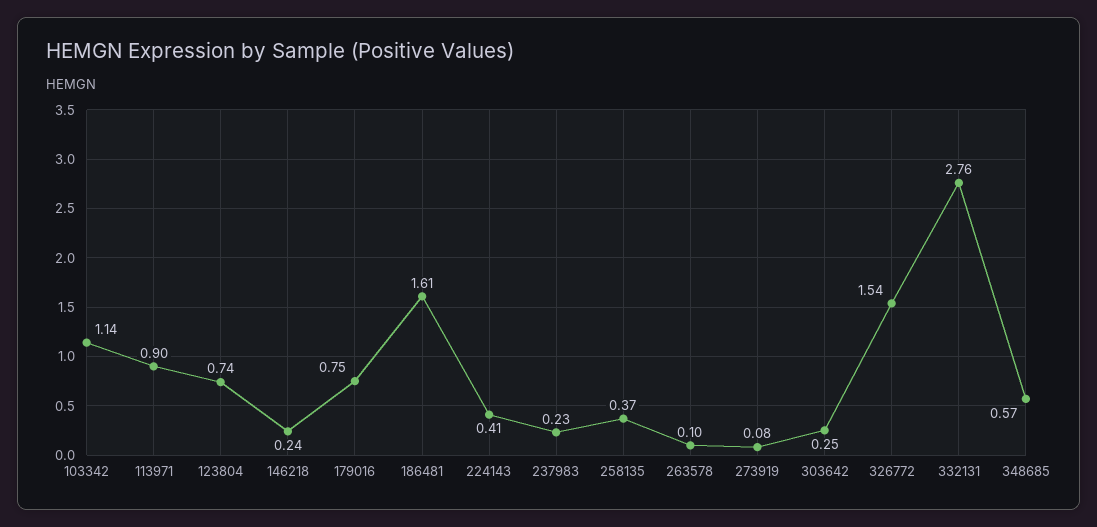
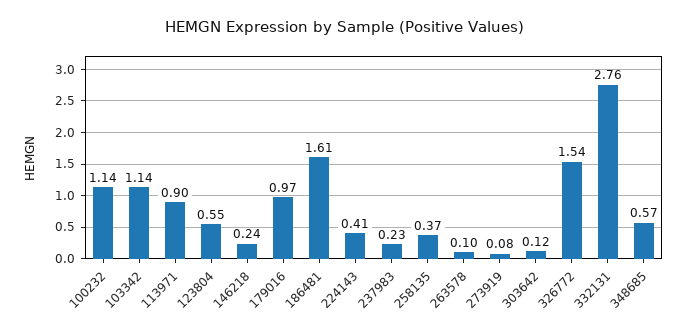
123804: 0.74 -> 0.55
179016: 0.75 -> 0.97
303642: 0.25 -> 0.12
100232: none -> 1.14

